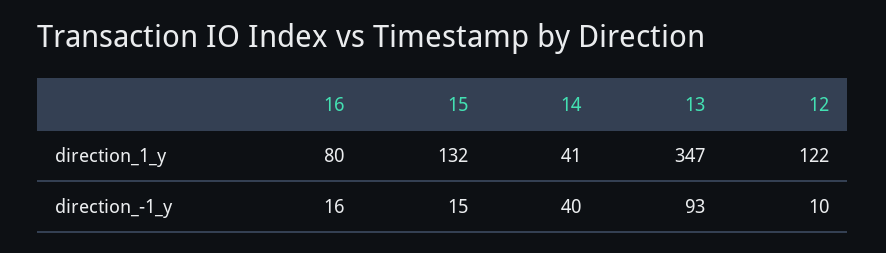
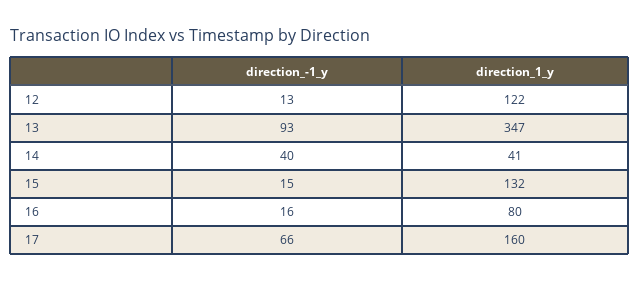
12, direction_-1_y: 10 -> 13
17, direction_-1_y: none -> 66
17, direction_1_y: none -> 160

